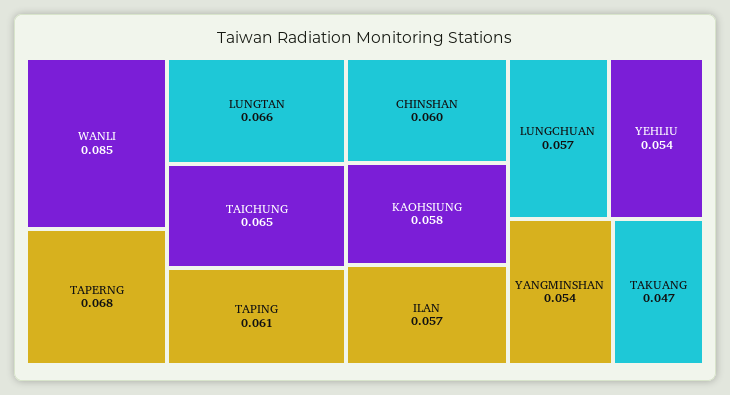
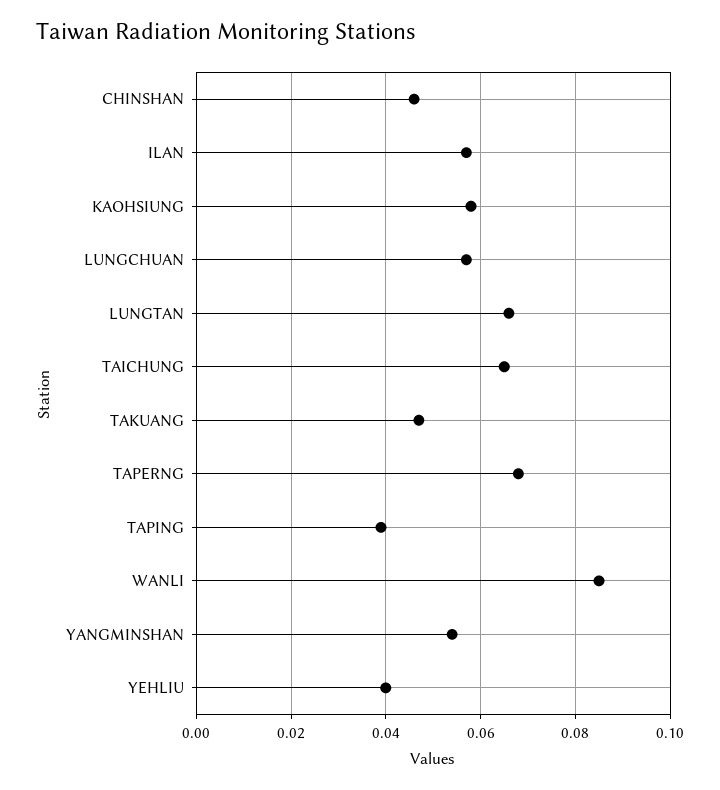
TAPING: 0.061 -> 0.04
CHINSHAN: 0.06 -> 0.045
YEHLIU: 0.054 -> 0.04

